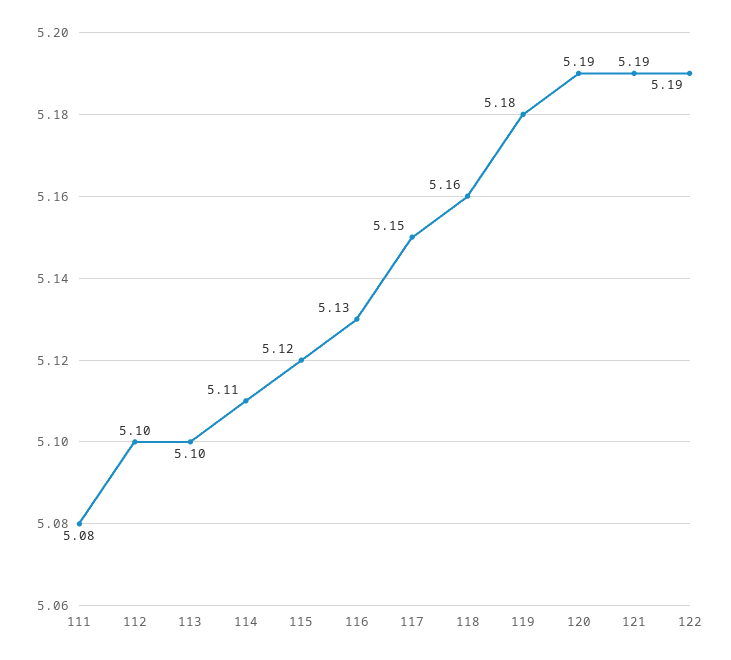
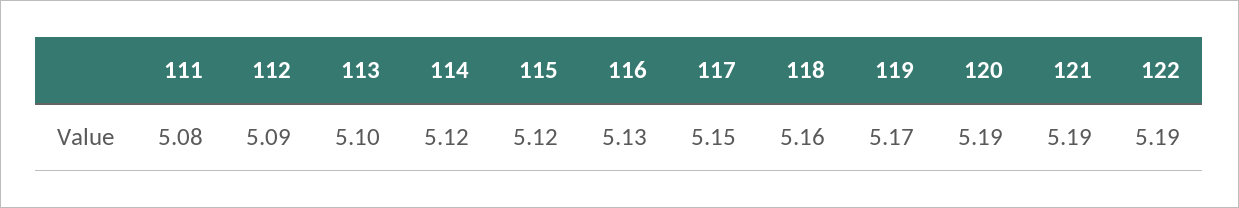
112: 5.1 -> 5.09
114: 5.11 -> 5.12
119: 5.18 -> 5.17

